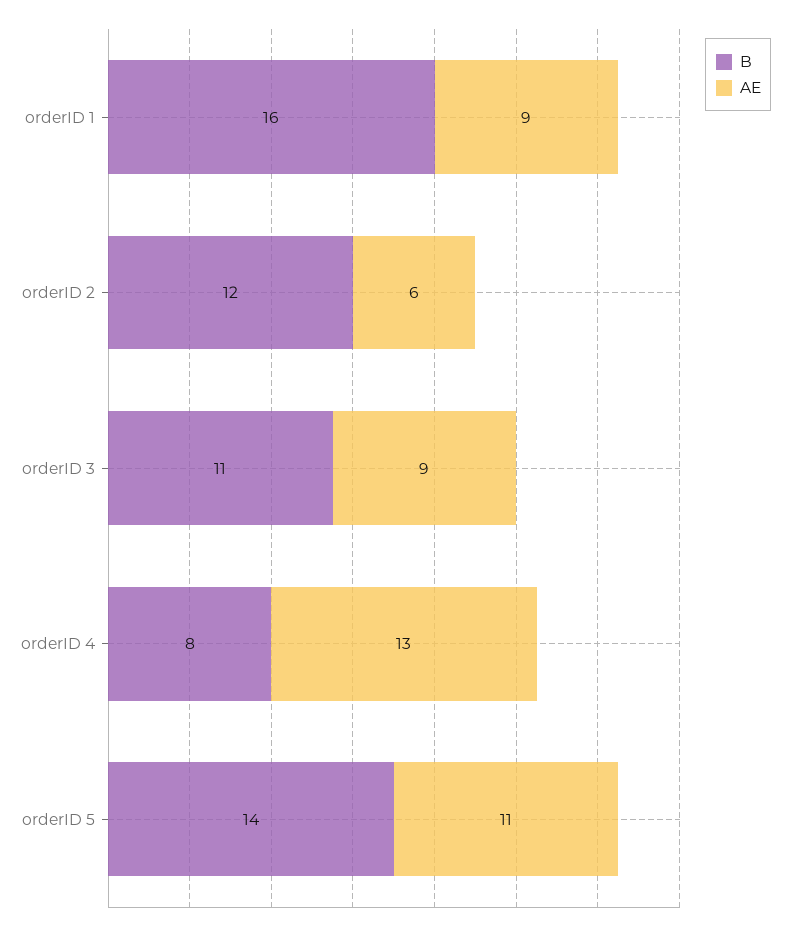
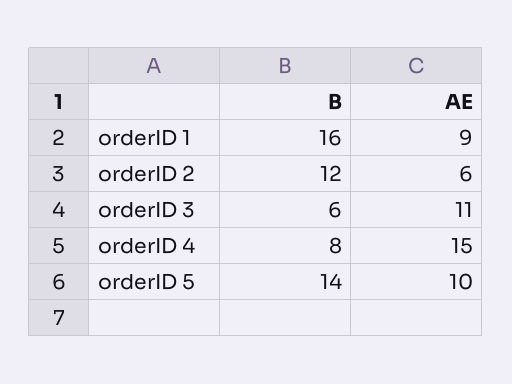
B, orderID 3: 11 -> 6
AE, orderID 3: 9 -> 11
AE, orderID 4: 13 -> 15
AE, orderID 5: 11 -> 10

